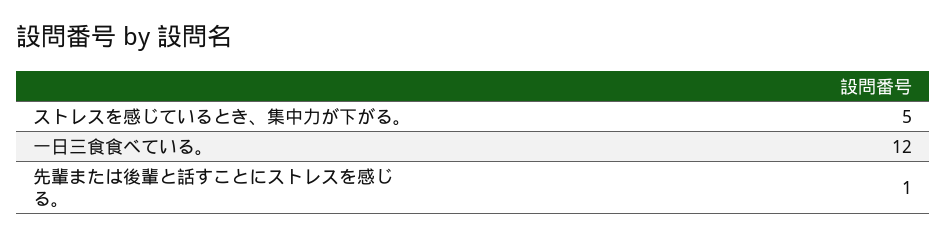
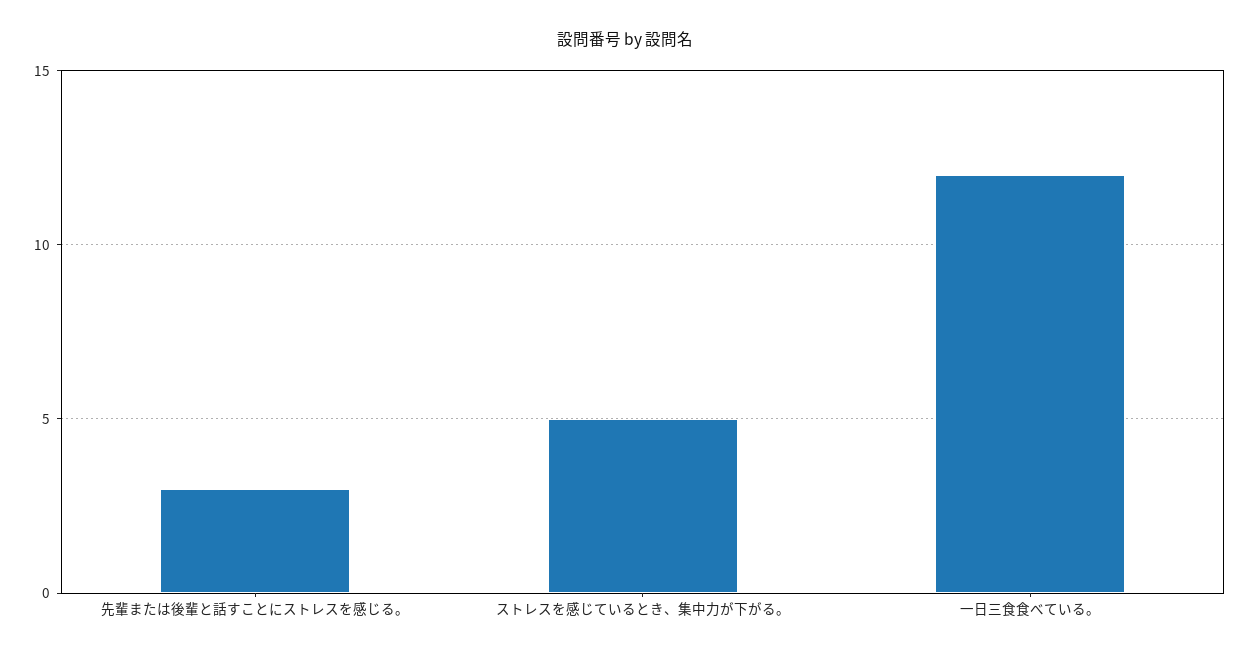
先輩または後輩と話すことにストレスを感じる。: 1 -> 3

